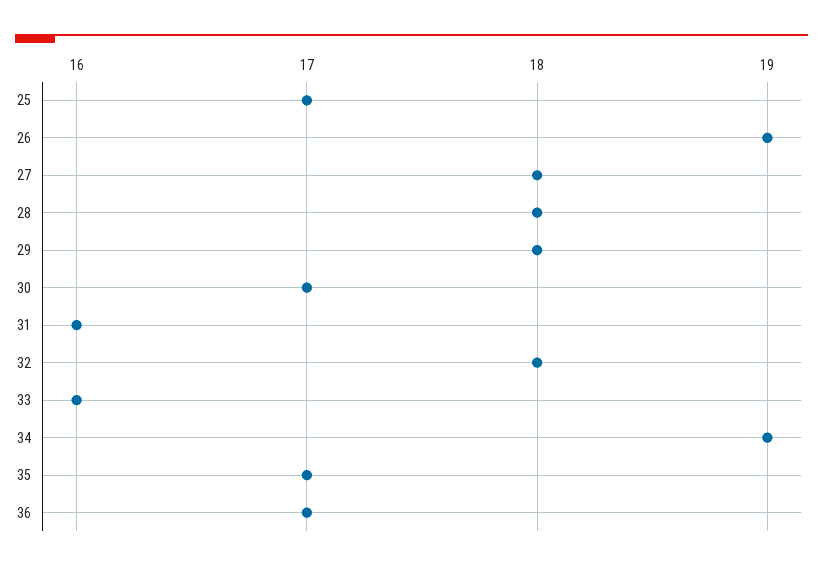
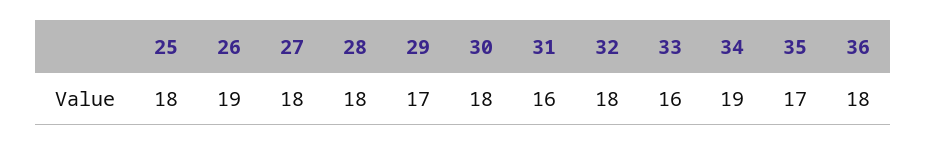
25: 17 -> 18
29: 18 -> 17
30: 17 -> 18
36: 17 -> 18

